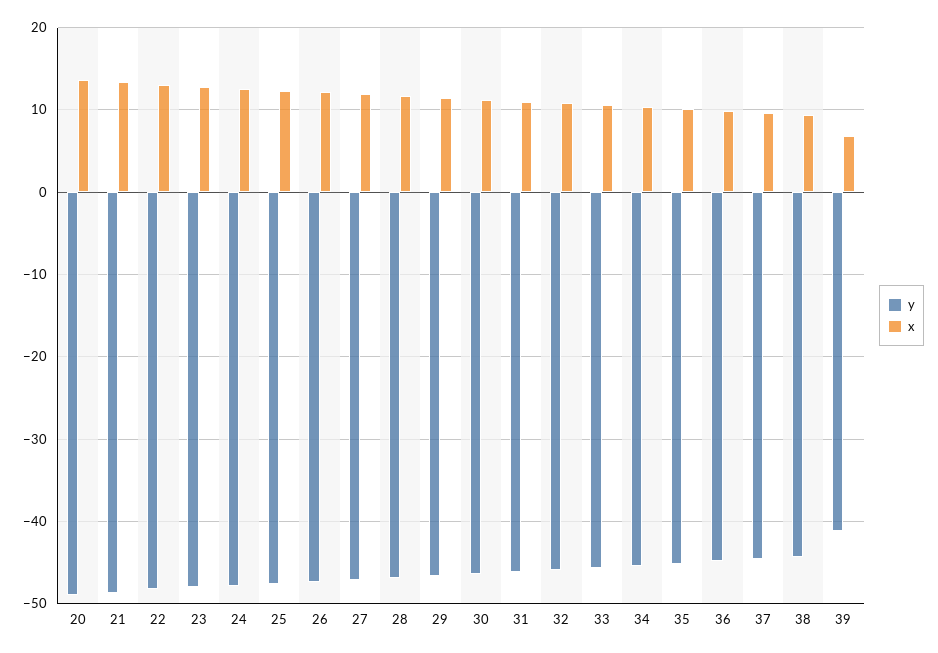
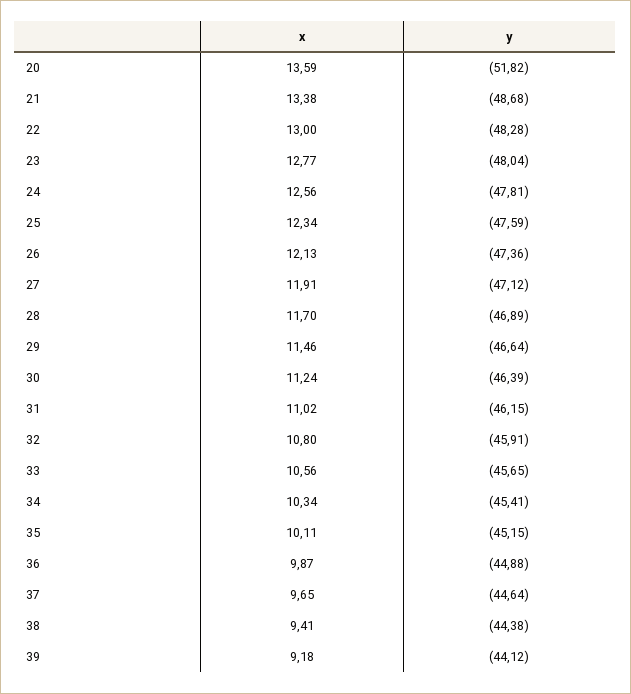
y, 20: -49 -> -51.82
y, 39: -41 -> -44.12
x, 39: 7 -> 9.18

